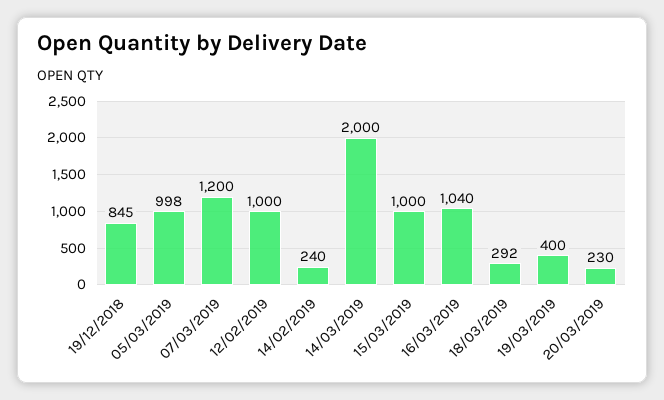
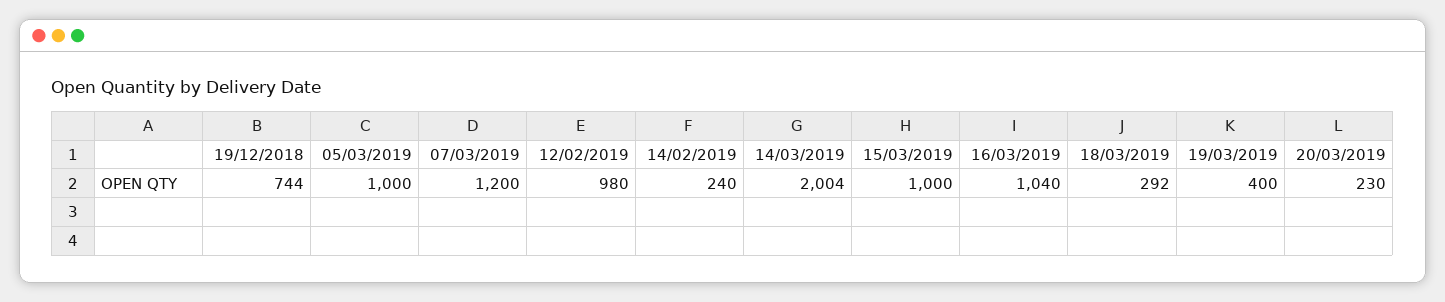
19/12/2018: 845 -> 744
05/03/2019: 998 -> 1000
12/02/2019: 1000 -> 980
14/03/2019: 2000 -> 2004

